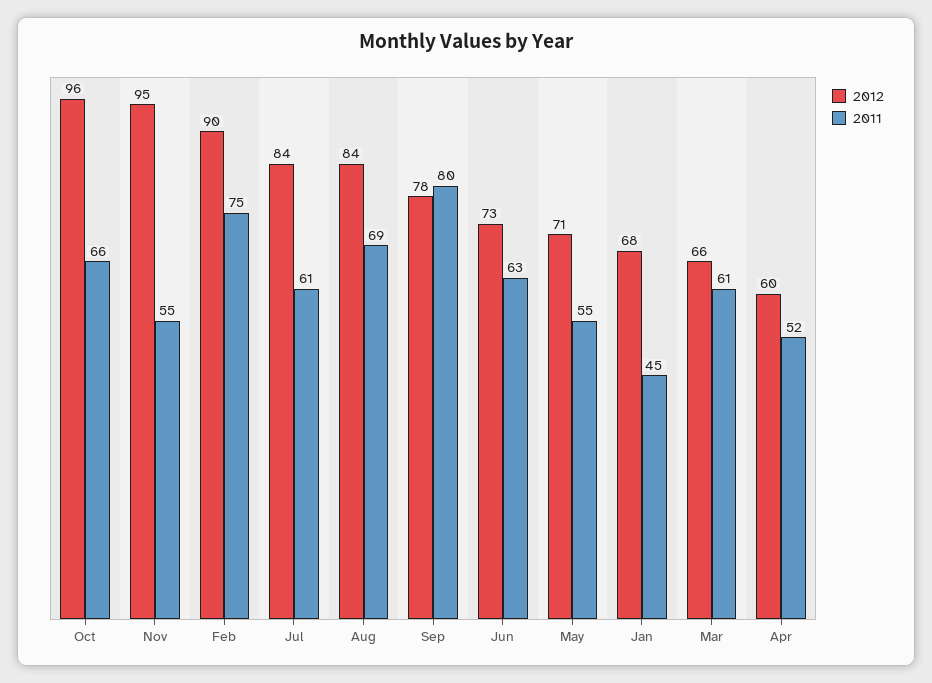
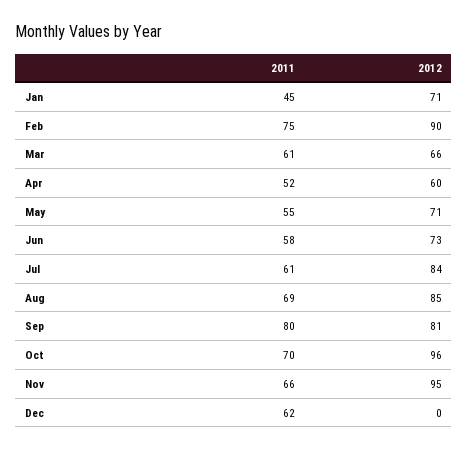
2011, Oct: 66 -> 70
2011, Nov: 55 -> 66
2012, Aug: 84 -> 85
2012, Sep: 78 -> 81
2011, Jun: 63 -> 58
2012, Jan: 68 -> 71
2011, Dec: none -> 62
2012, Dec: none -> 0

